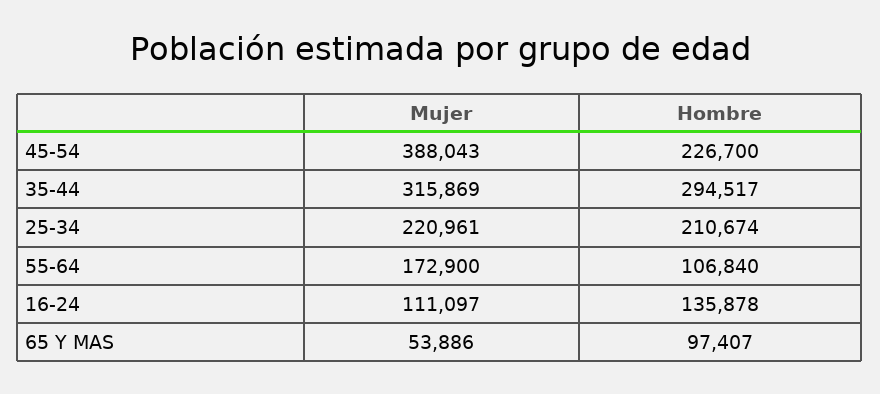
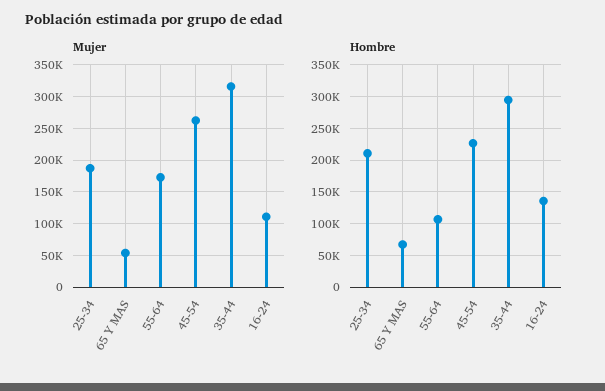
Mujer, 45-54: 388043 -> 260000
Mujer, 25-34: 220961 -> 190000
Hombre, 65 Y MAS: 97407 -> 70000

